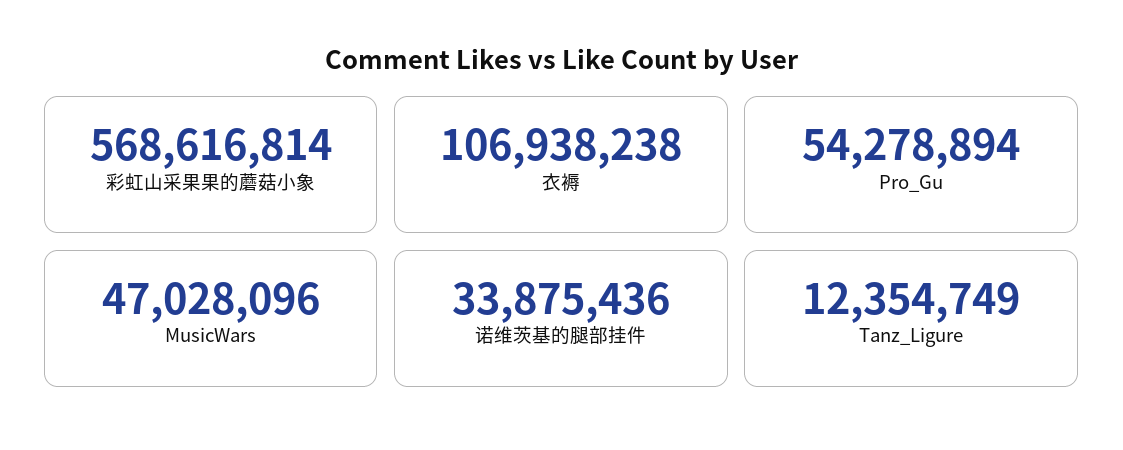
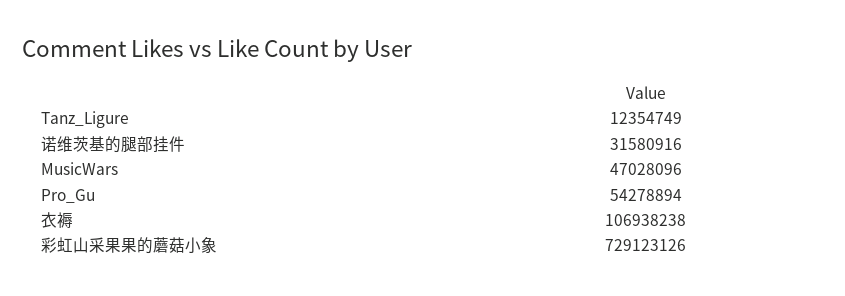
彩虹山采果果的蘑菇小象: 568616814 -> 729123126
诺维茨基的腿部挂件: 33875436 -> 31580916

